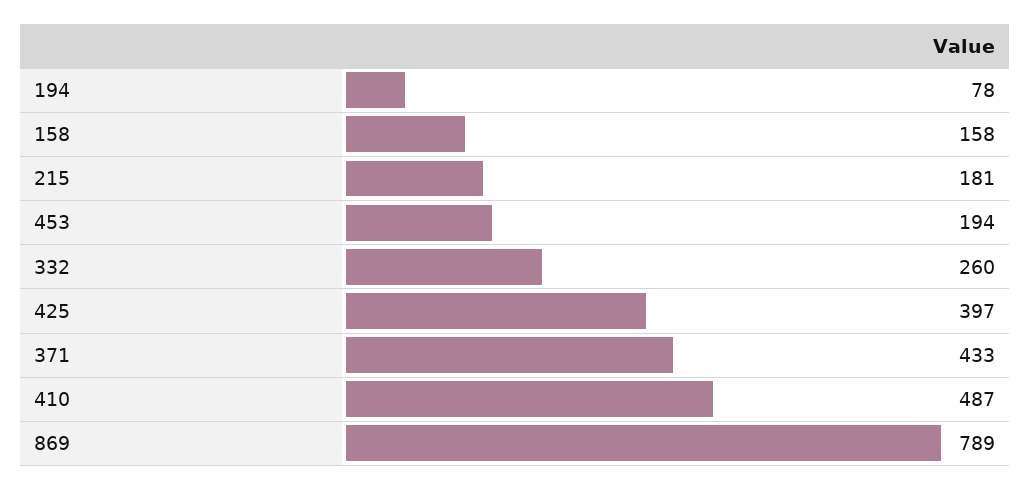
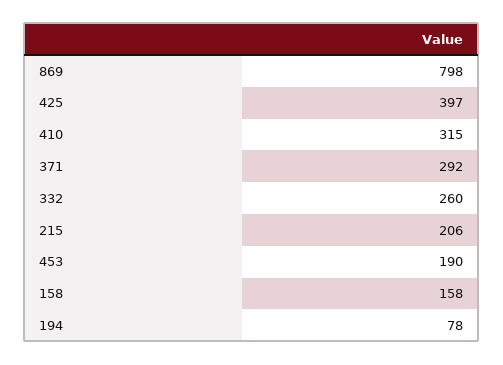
215: 181 -> 206
453: 194 -> 190
371: 433 -> 292
410: 487 -> 315
869: 789 -> 798

